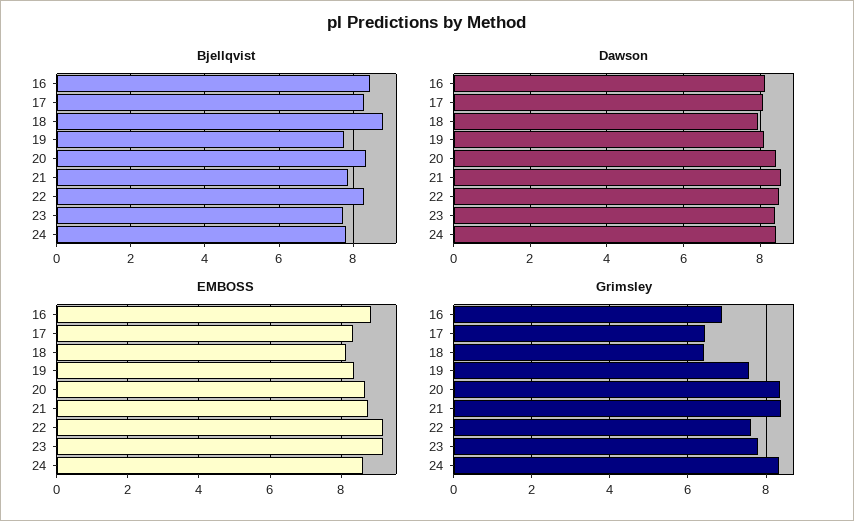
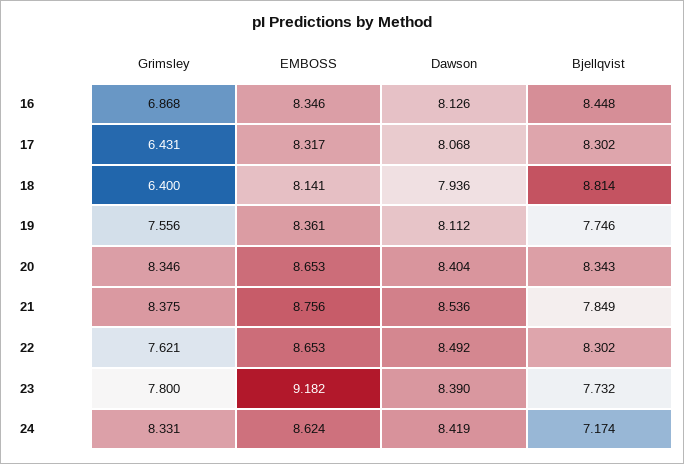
Bjellqvist, 24: 7.8 -> 7.174
EMBOSS, 16: 8.8 -> 8.346
EMBOSS, 22: 9.2 -> 8.653

